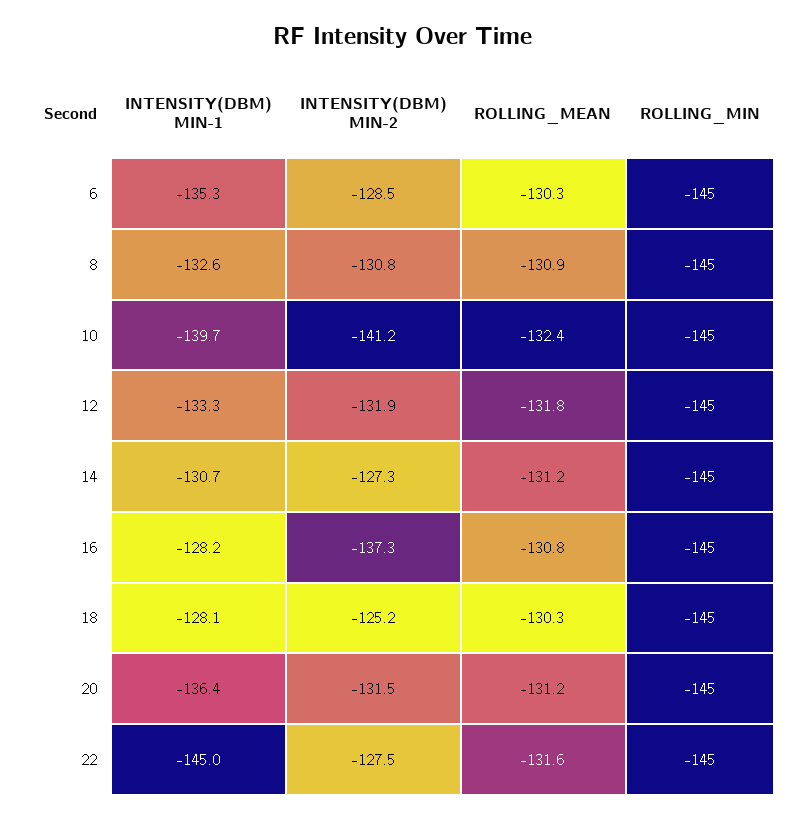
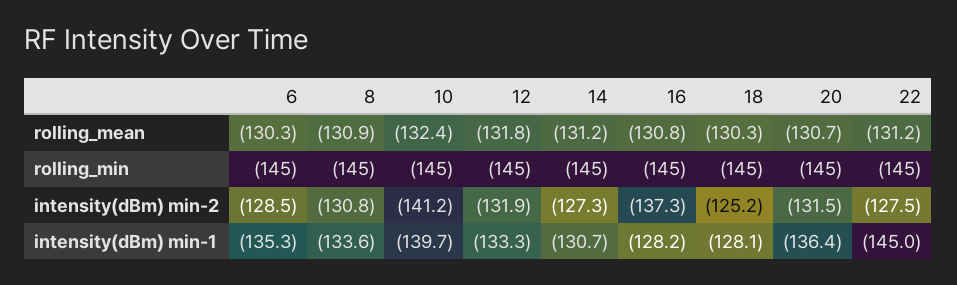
INTENSITY(DBM) MIN-1, 8: -132.6 -> -133.6
ROLLING_MEAN, 20: -131.2 -> -130.7
ROLLING_MEAN, 22: -131.6 -> -131.2

